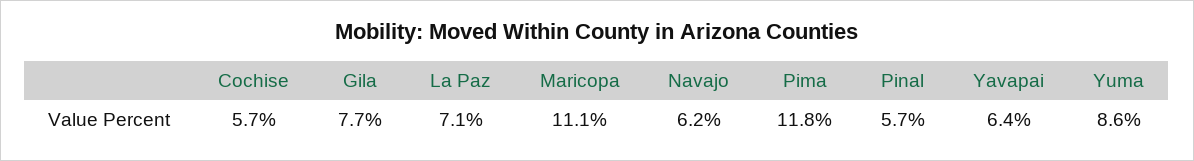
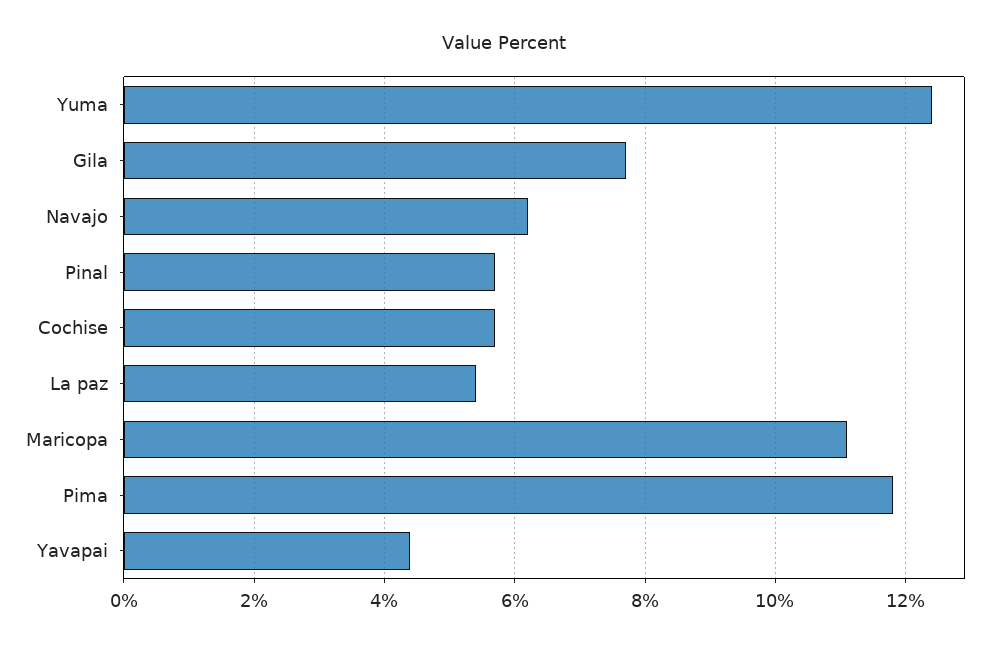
La Paz: 7.1 -> 5.5
Yavapai: 6.4 -> 4.5
Yuma: 8.6 -> 12.5

